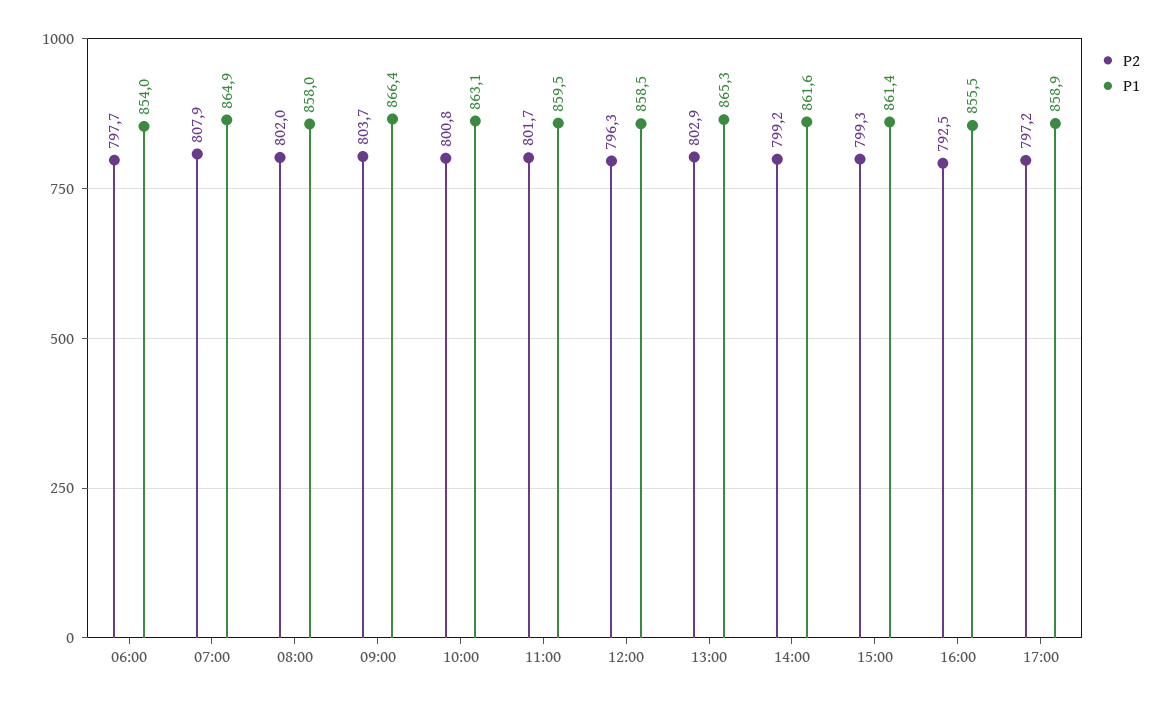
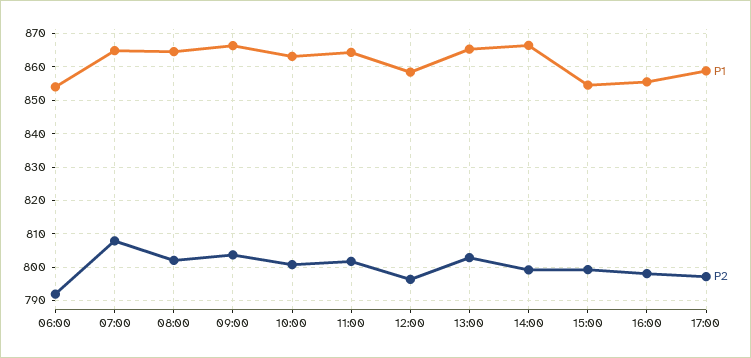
P2, 06:00: 797.7 -> 792
P1, 08:00: 858 -> 864
P1, 11:00: 859.5 -> 864
P1, 14:00: 861.6 -> 866
P1, 15:00: 861.4 -> 854
P2, 16:00: 792.5 -> 798

